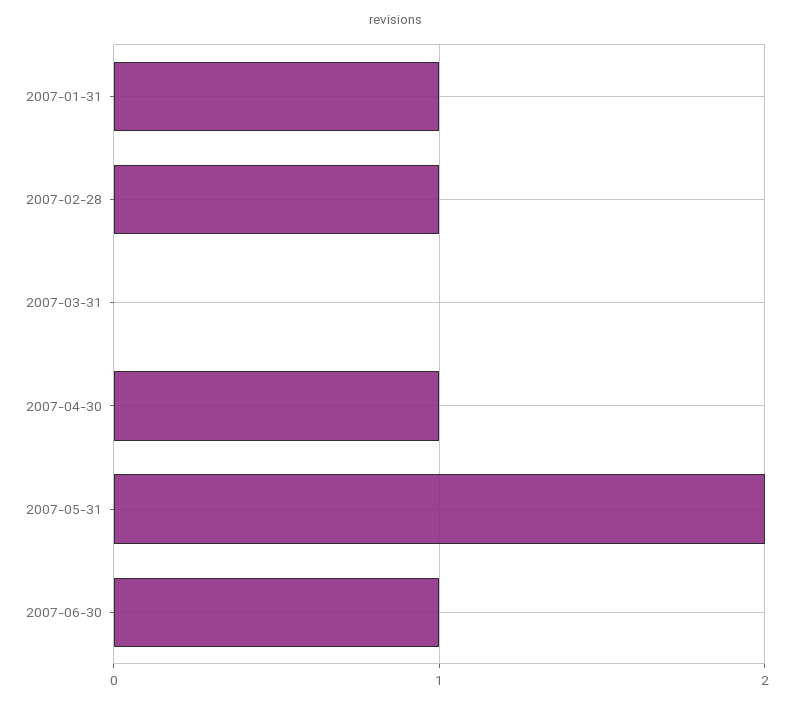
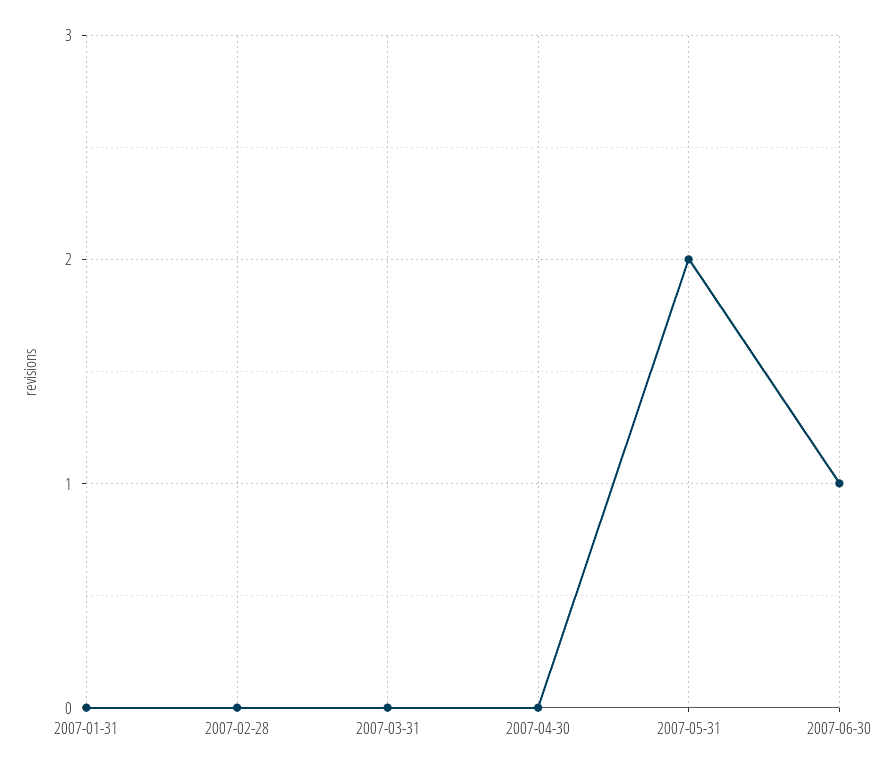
2007-01-31: 1 -> 0
2007-02-28: 1 -> 0
2007-04-30: 1 -> 0

